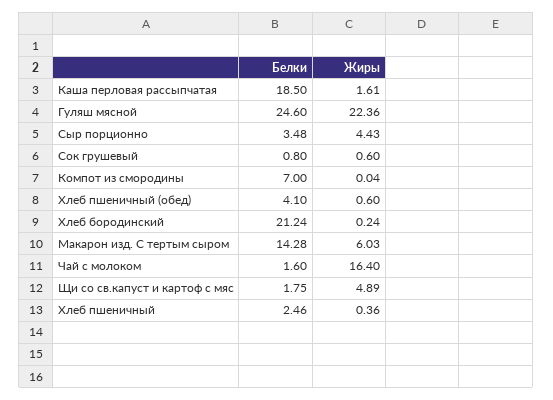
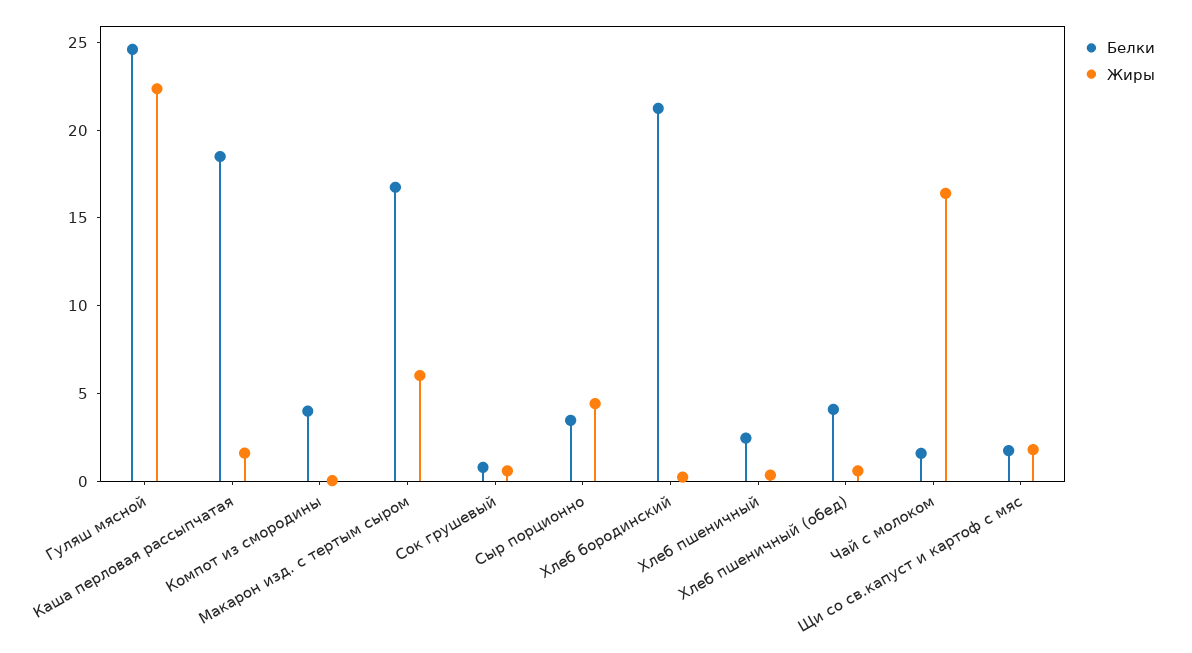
Белки, Компот из смородины: 7 -> 4
Белки, Макарон изд. С тертым сыром: 14.28 -> 17
Жиры, Щи со св.капуст и картоф с мяс: 4.89 -> 2

